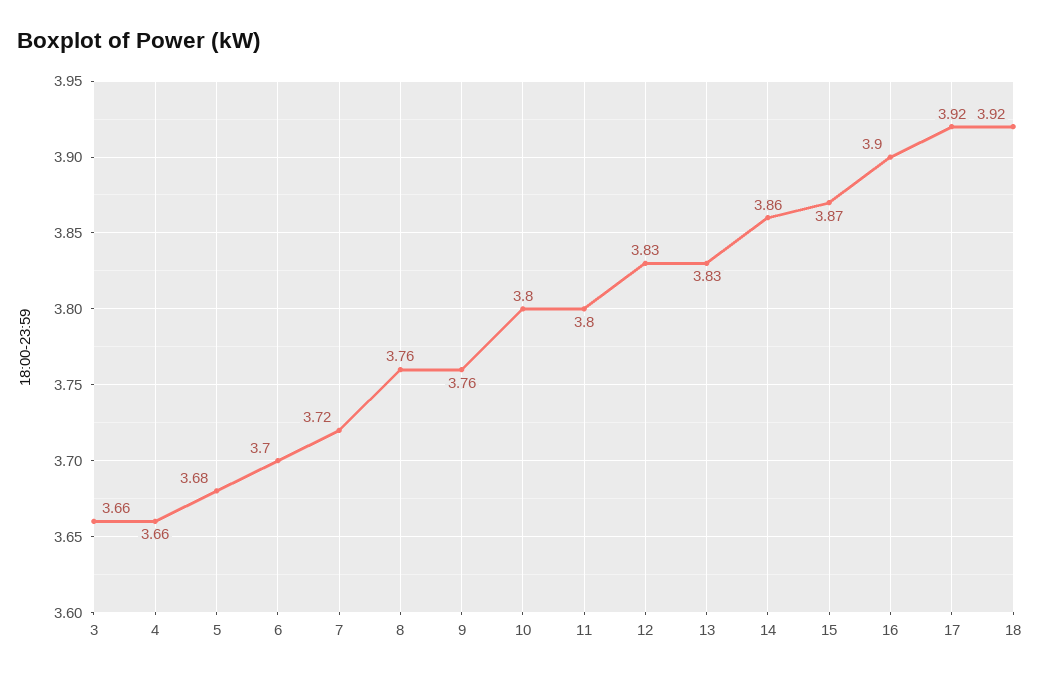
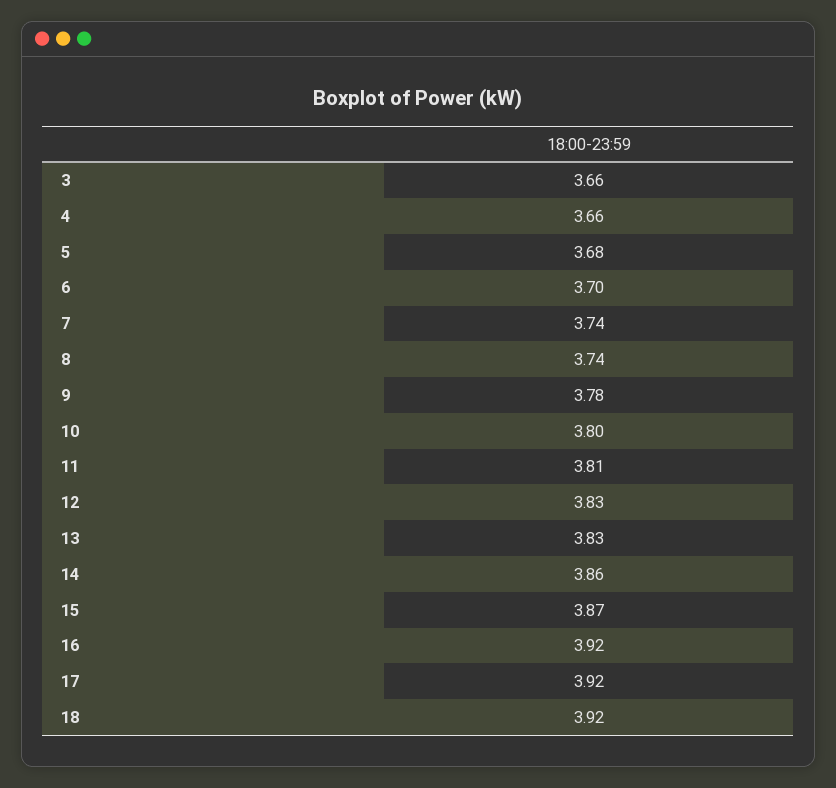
7: 3.72 -> 3.74
8: 3.76 -> 3.74
9: 3.76 -> 3.78
11: 3.8 -> 3.81
16: 3.9 -> 3.92

